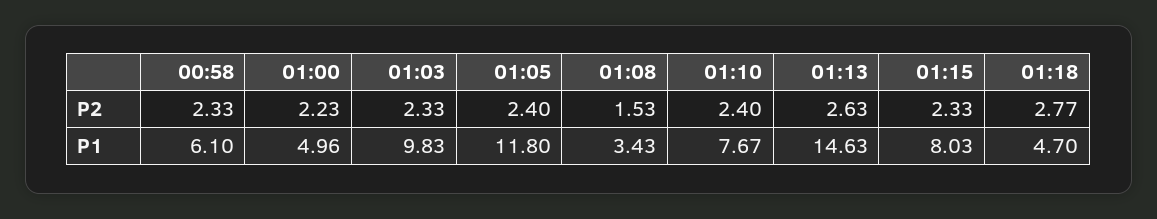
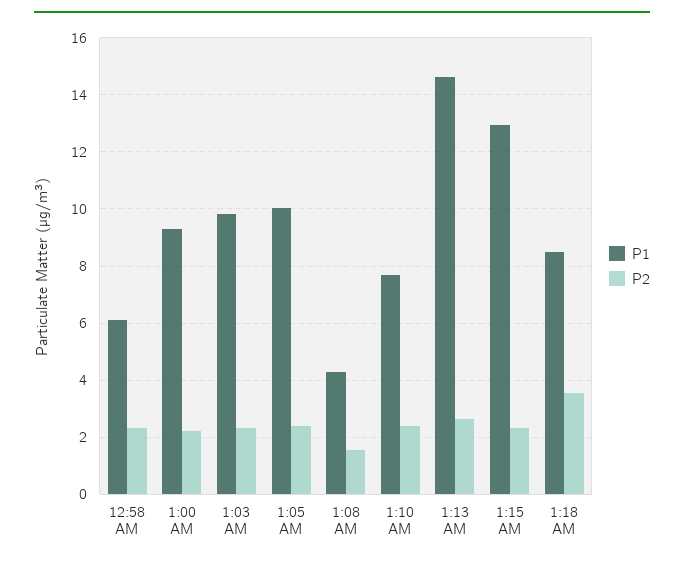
P2, 01:18: 2.77 -> 3.5
P1, 01:00: 4.96 -> 9.25
P1, 01:05: 11.8 -> 10
P1, 01:08: 3.43 -> 4.25
P1, 01:15: 8.03 -> 13
P1, 01:18: 4.7 -> 8.5

